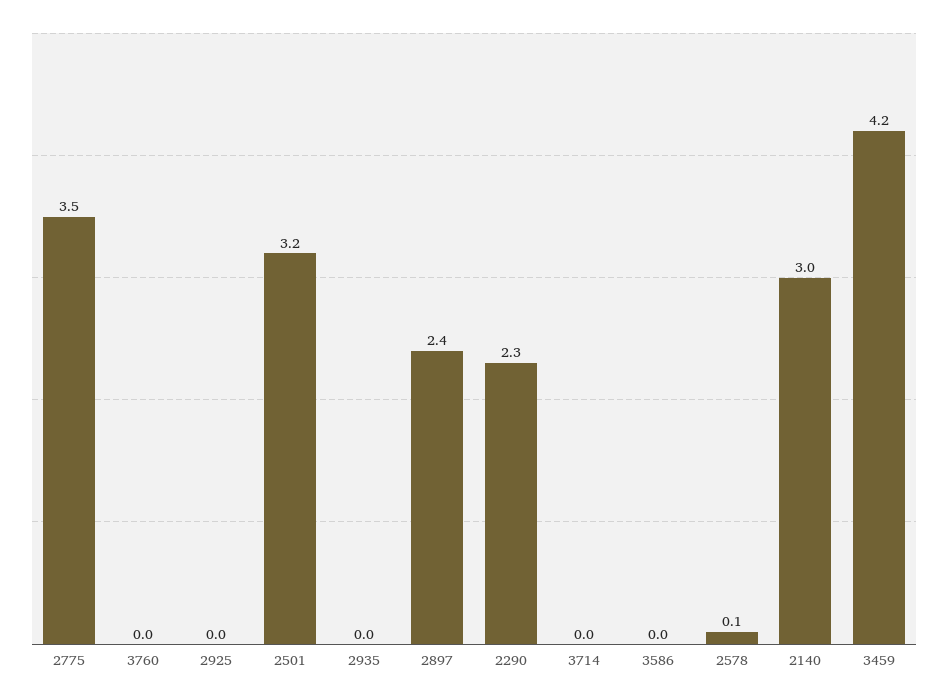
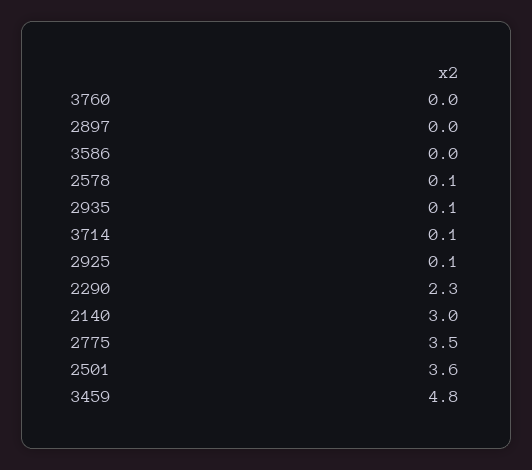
2925: 0 -> 0.1
2501: 3.2 -> 3.6
2935: 0 -> 0.1
2897: 2.4 -> 0
3714: 0 -> 0.1
3459: 4.2 -> 4.8

